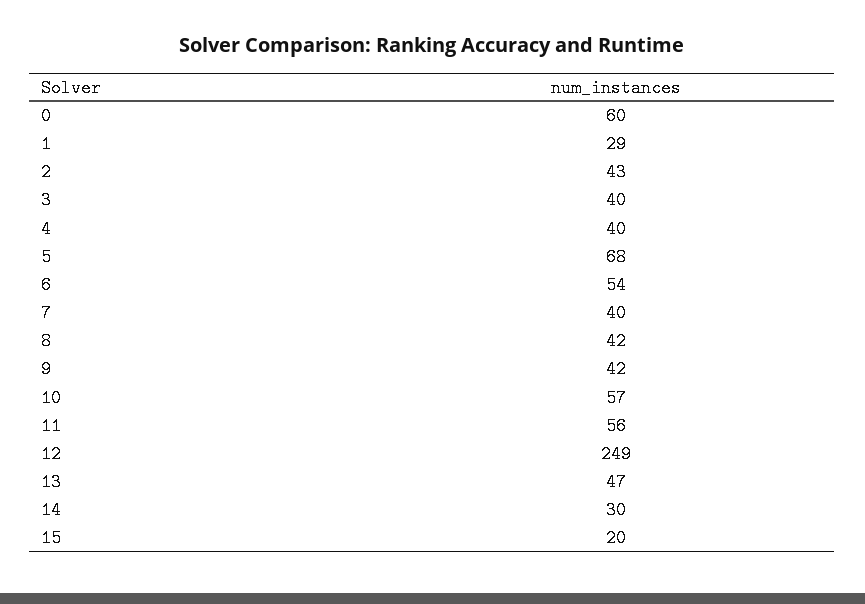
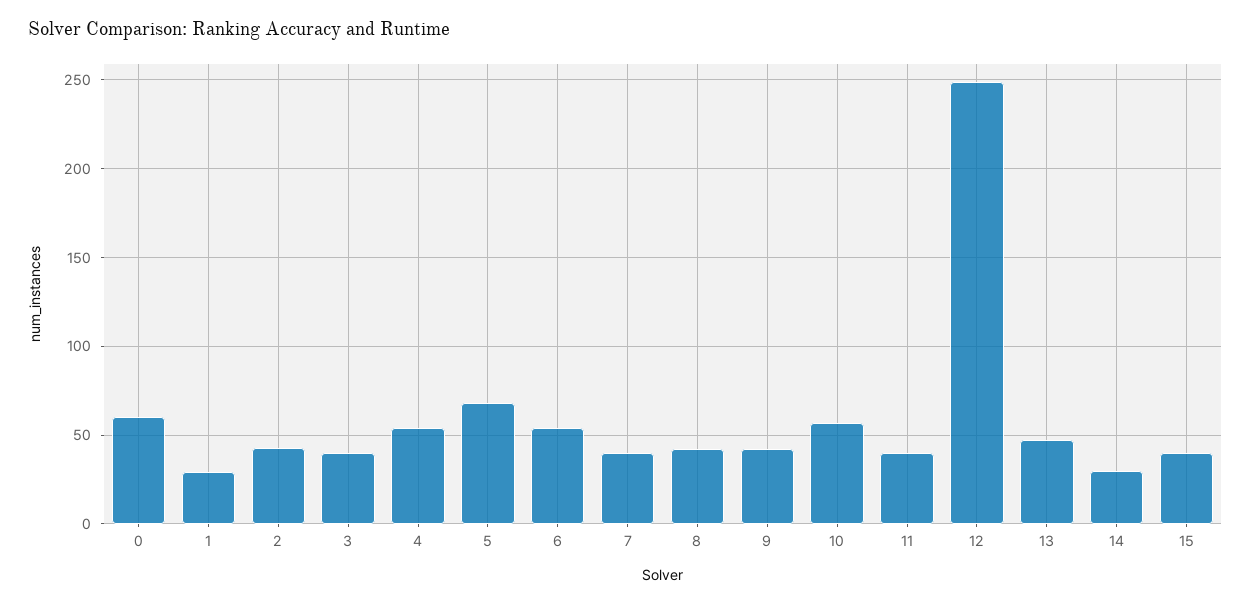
4: 40 -> 55
11: 56 -> 40
15: 20 -> 40

